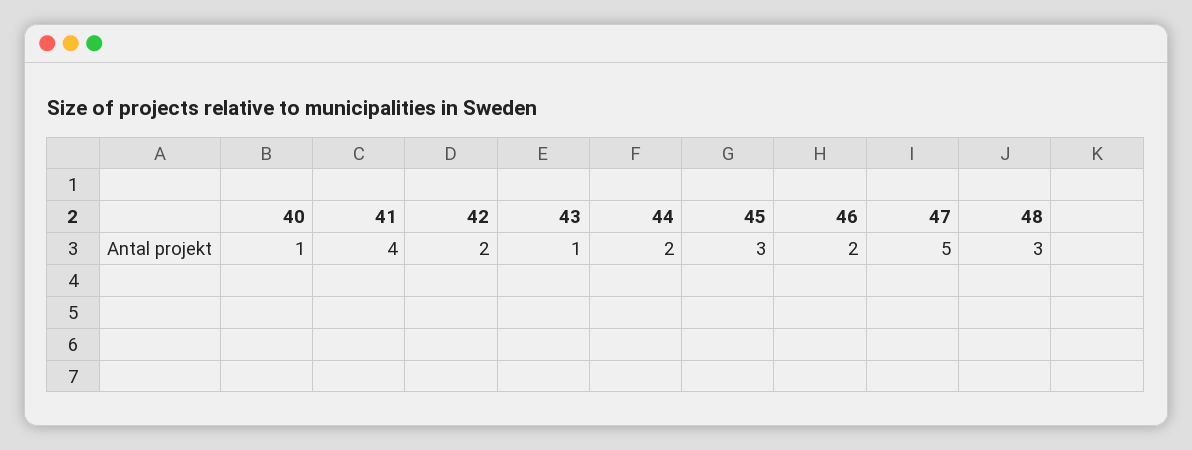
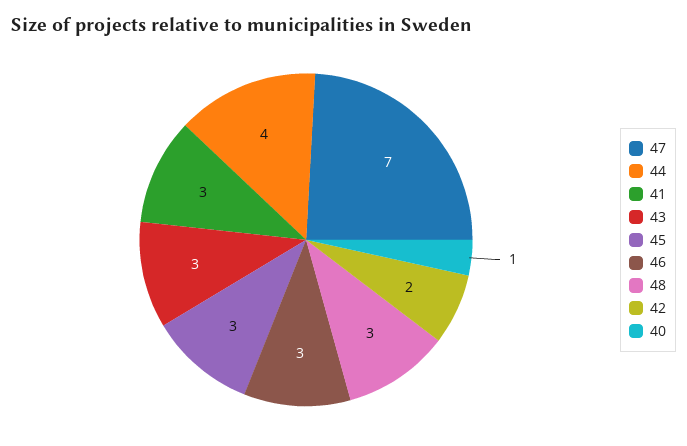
41: 4 -> 3
43: 1 -> 3
44: 2 -> 4
46: 2 -> 3
47: 5 -> 7

